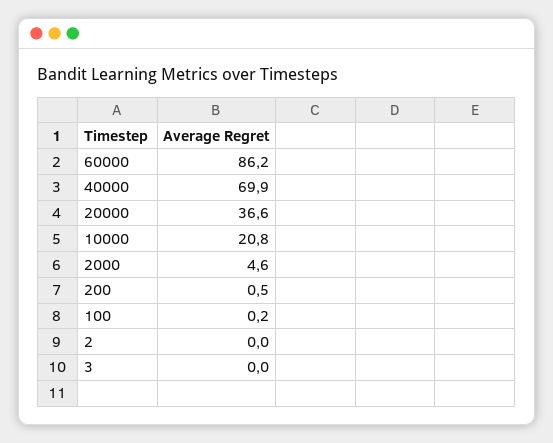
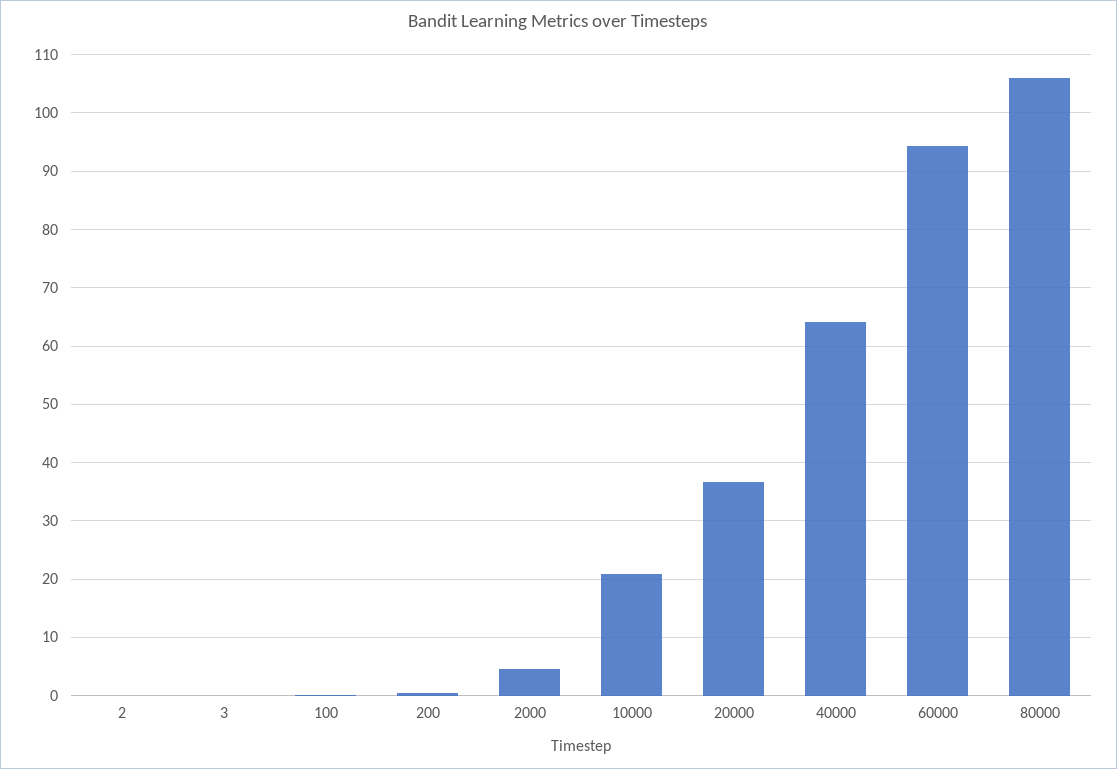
60000: 86.2 -> 94
40000: 69.9 -> 64
80000: none -> 106

